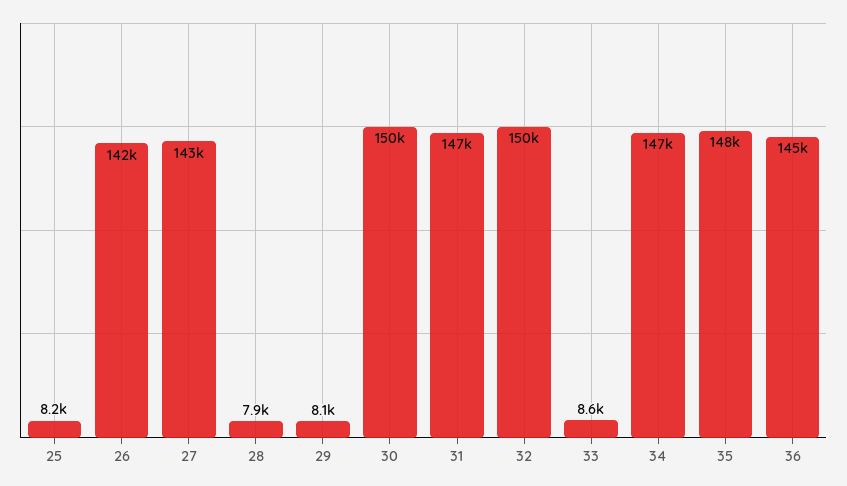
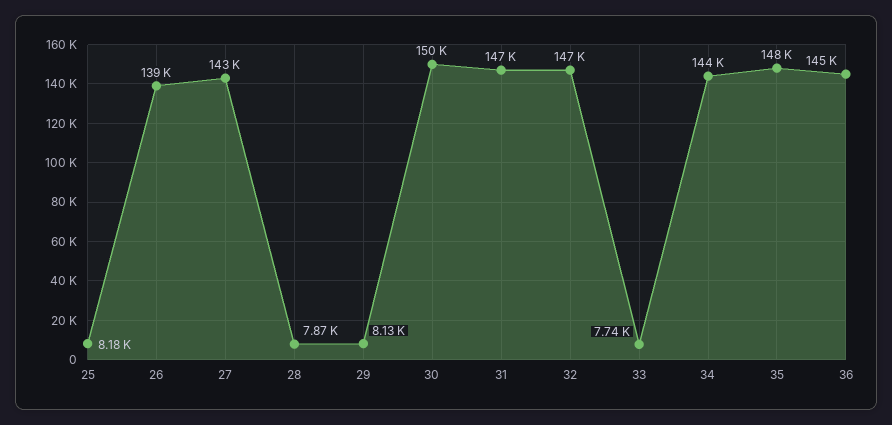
26: 142000 -> 139000
32: 150000 -> 147000
33: 8600 -> 7740
34: 147000 -> 144000

